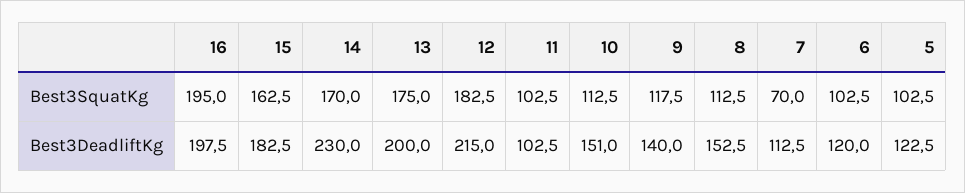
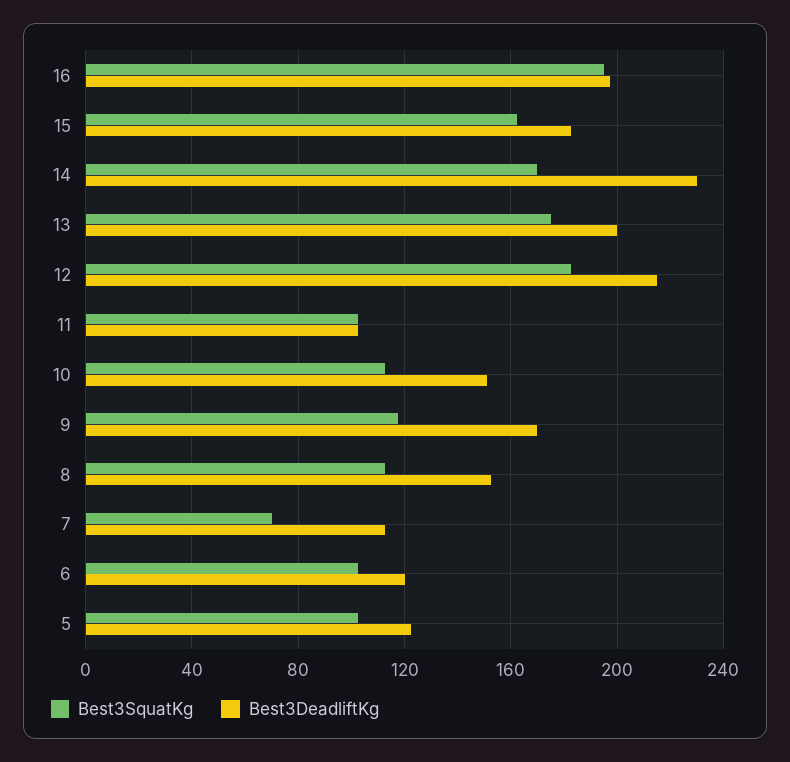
Best3DeadliftKg, 9: 140 -> 170

